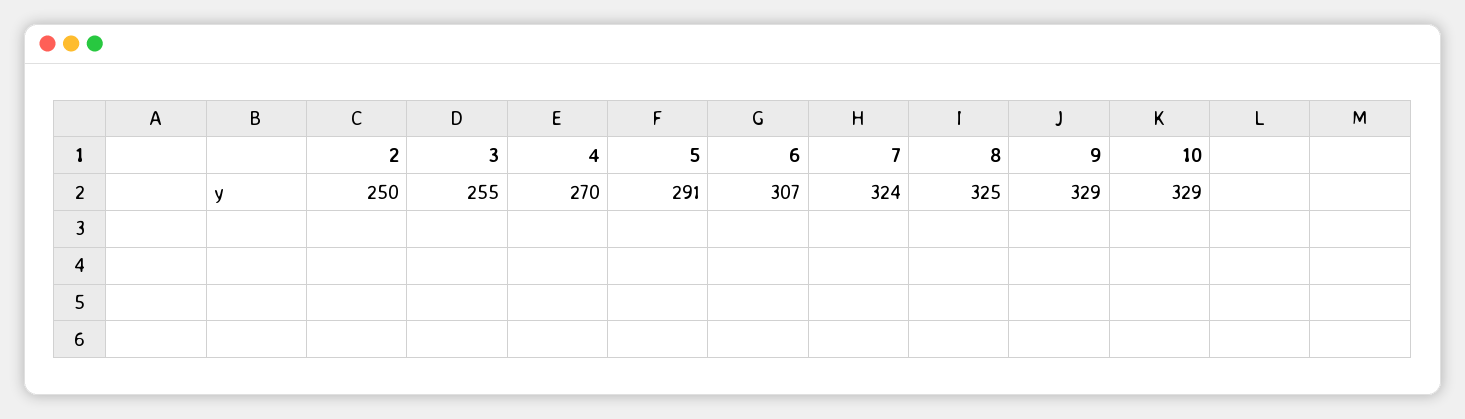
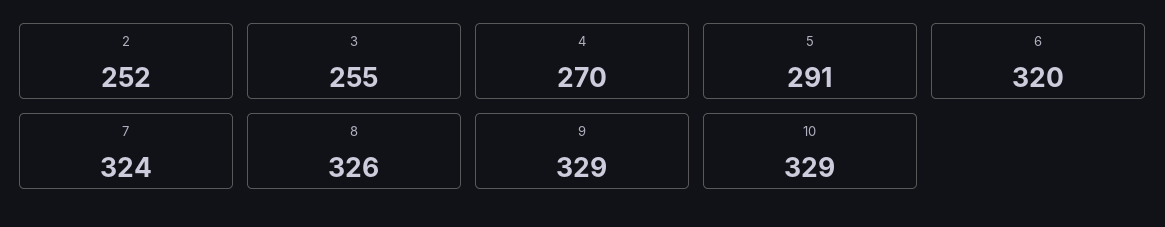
2: 250 -> 252
6: 307 -> 320
8: 325 -> 326

